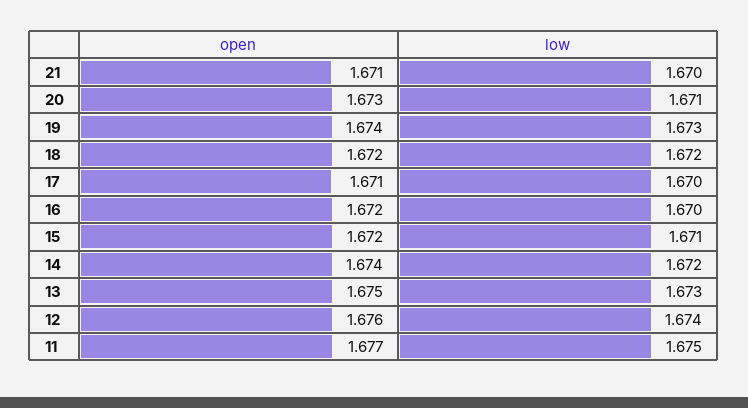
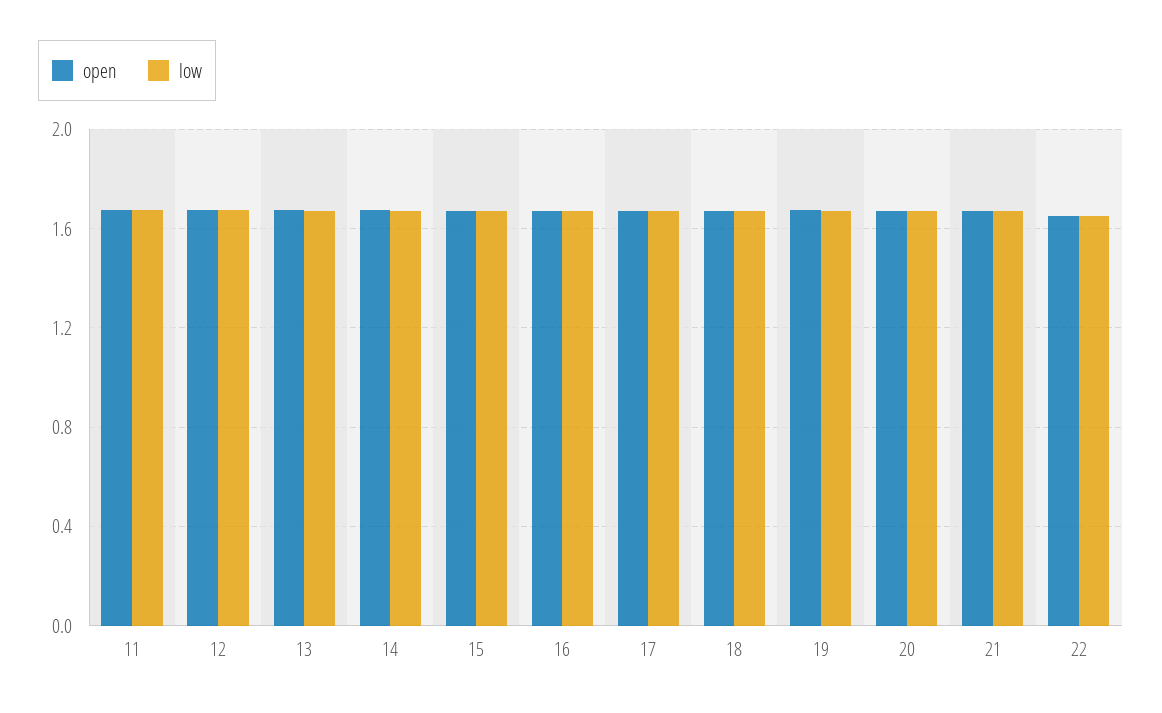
open, 22: none -> 1.65
low, 22: none -> 1.65

